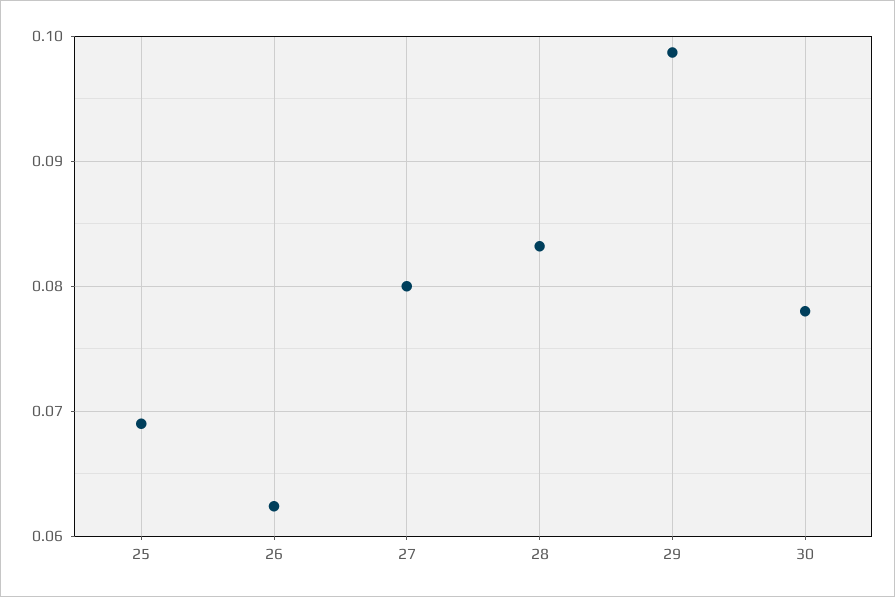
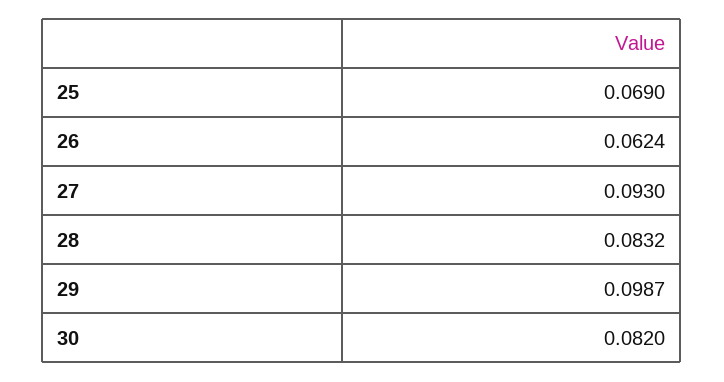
27: 0.08 -> 0.093
30: 0.078 -> 0.082

